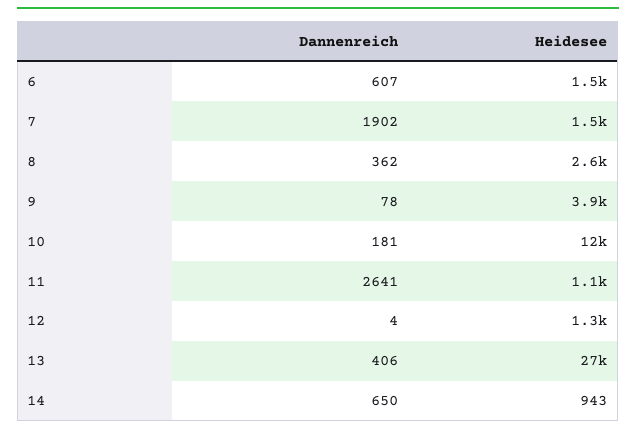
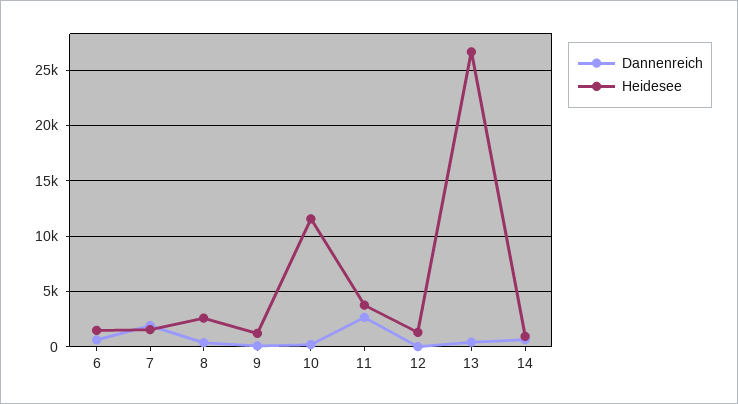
Heidesee, 9: 3900 -> 1000
Heidesee, 11: 1100 -> 4000

